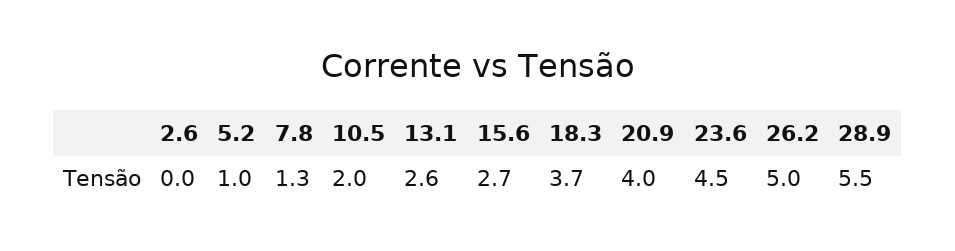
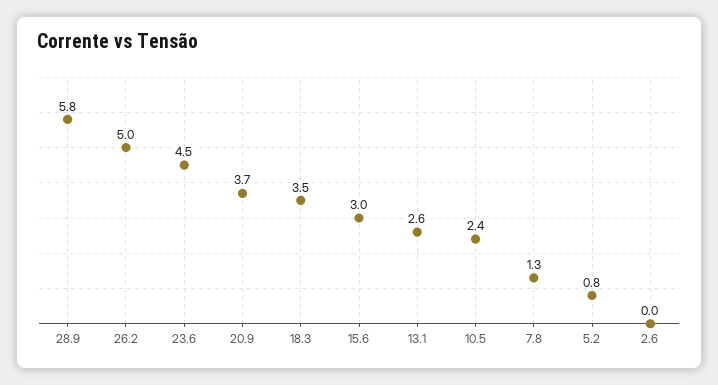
5.2: 1 -> 0.8
10.5: 2 -> 2.4
15.6: 2.7 -> 3
18.3: 3.7 -> 3.5
20.9: 4 -> 3.7
28.9: 5.5 -> 5.8

